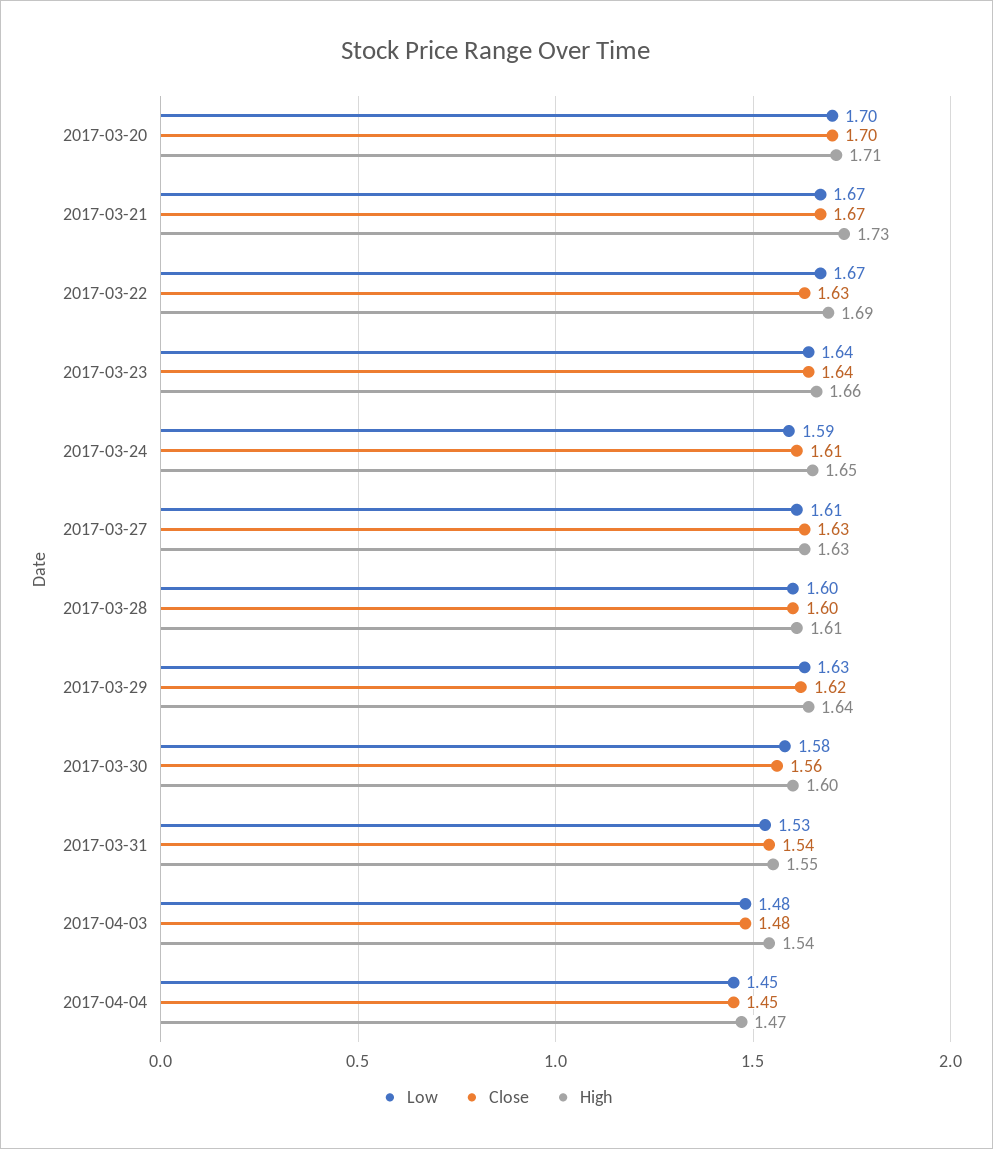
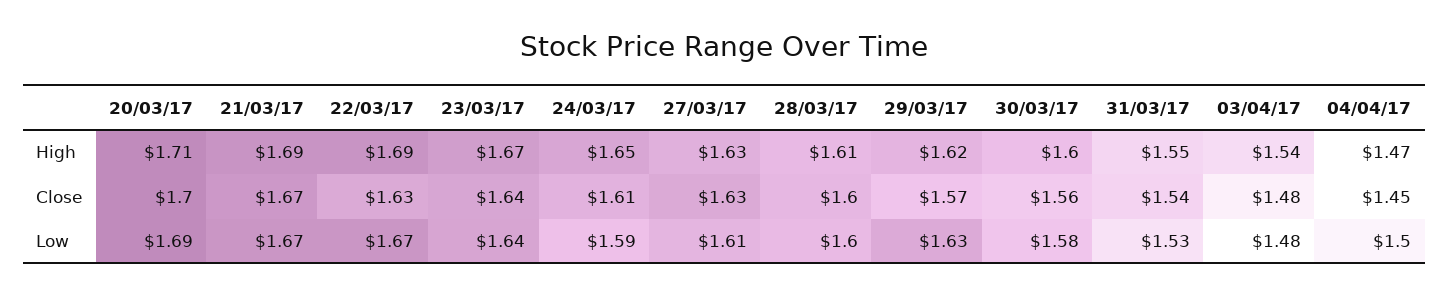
Low, 2017-03-20: 1.7 -> 1.69
High, 2017-03-21: 1.73 -> 1.69
High, 2017-03-23: 1.66 -> 1.67
Close, 2017-03-29: 1.62 -> 1.57
High, 2017-03-29: 1.64 -> 1.62
Low, 2017-04-04: 1.45 -> 1.5

